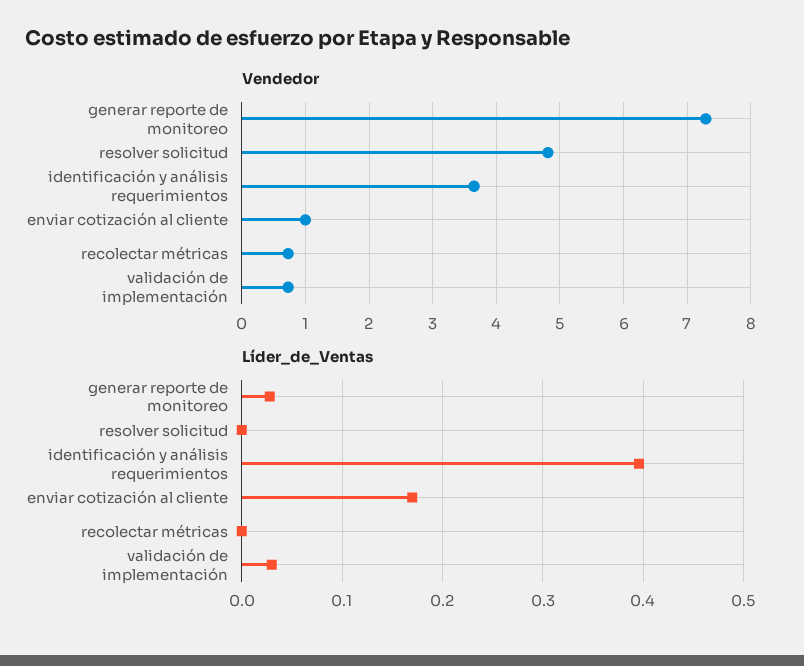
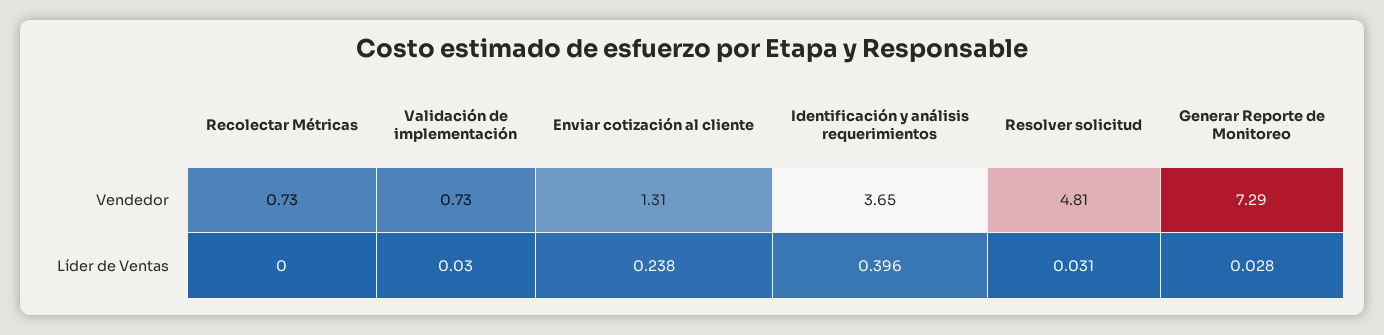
Vendedor, enviar cotización al cliente: 1 -> 1.31
Líder_de_Ventas, resolver solicitud: 0 -> 0.031
Líder_de_Ventas, enviar cotización al cliente: 0.17 -> 0.238

